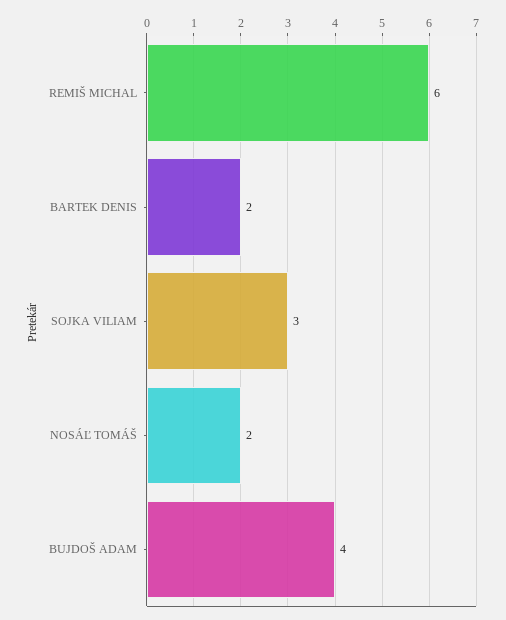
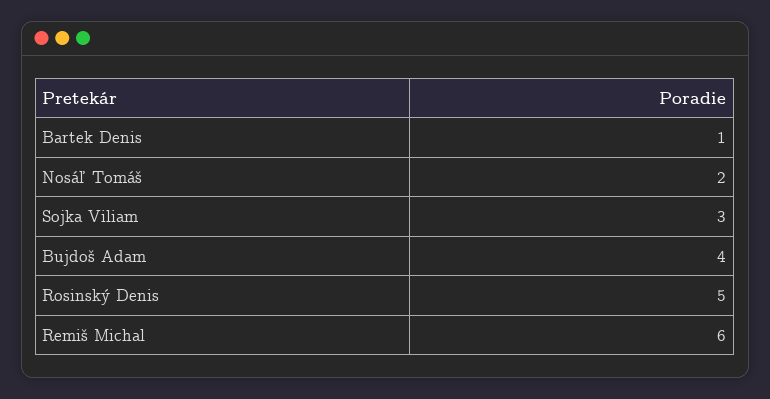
BARTEK DENIS: 2 -> 1
Rosinský Denis: none -> 5

